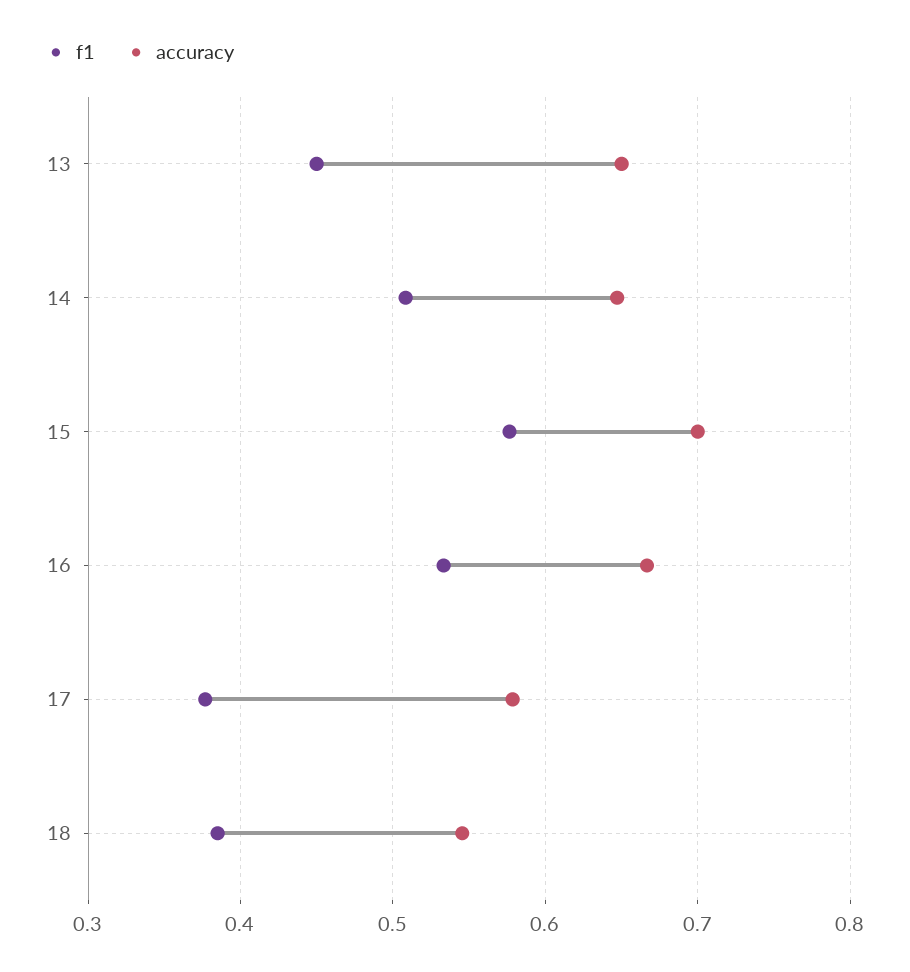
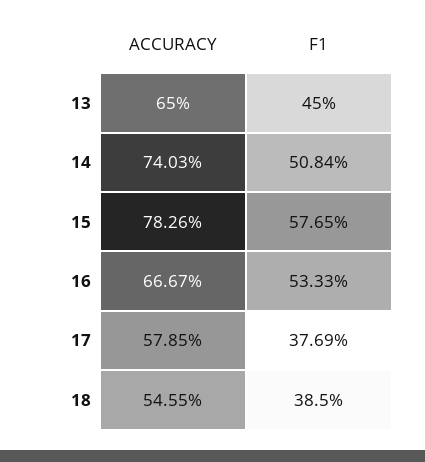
accuracy, 14: 0.65 -> 0.7403
accuracy, 15: 0.7 -> 0.7826

